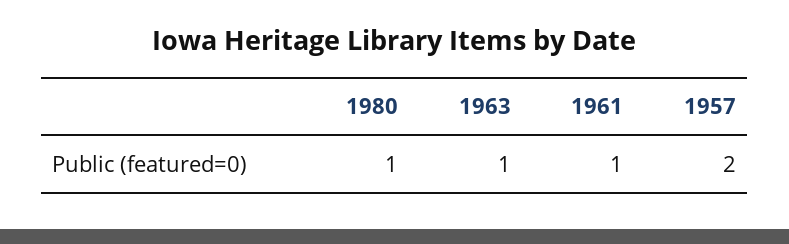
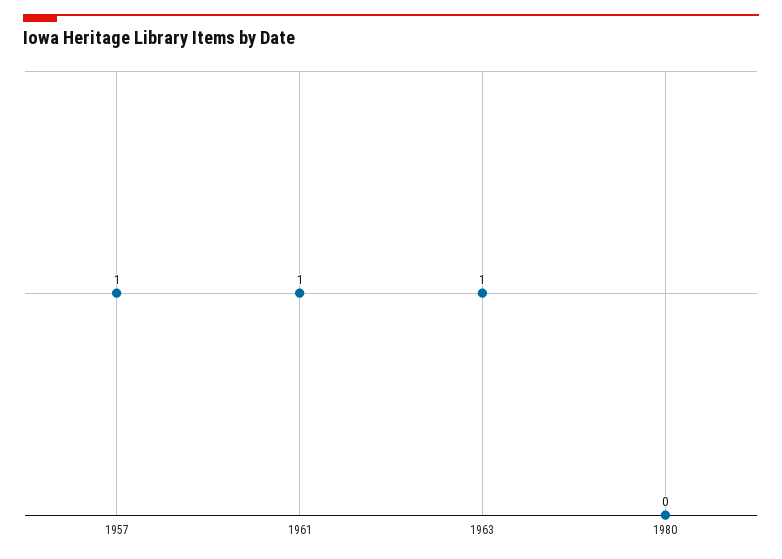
1980: 1 -> 0
1957: 2 -> 1

